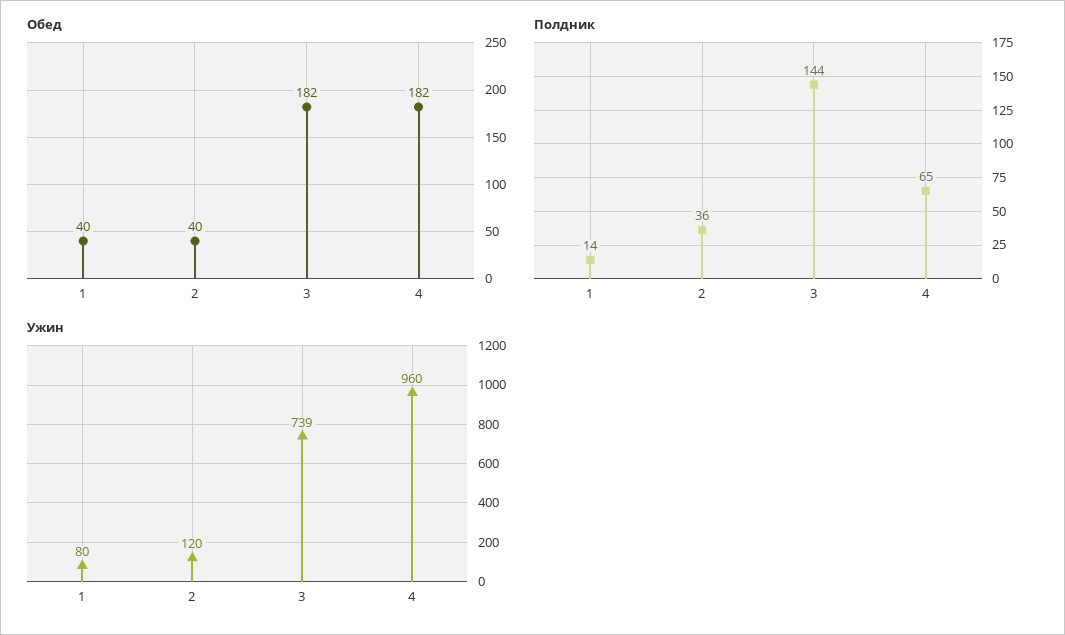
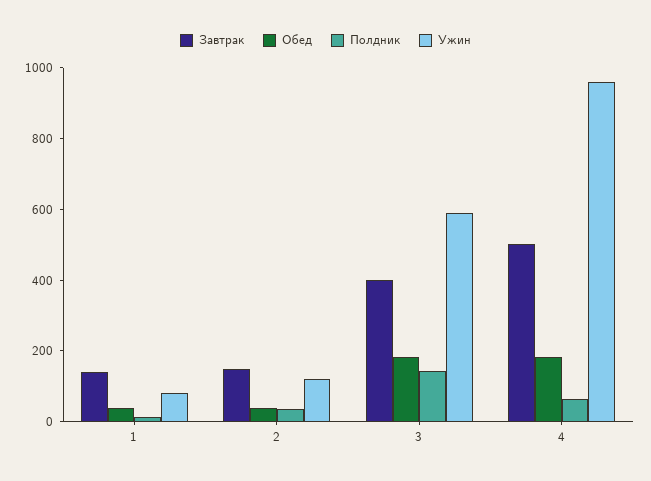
Ужин, 3: 739 -> 600
Завтрак, 1: none -> 150
Завтрак, 2: none -> 150
Завтрак, 3: none -> 400
Завтрак, 4: none -> 500

